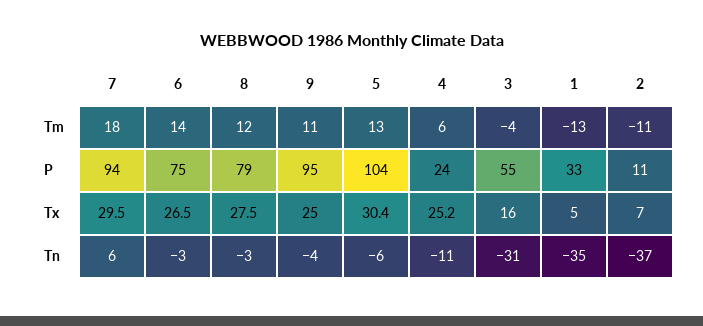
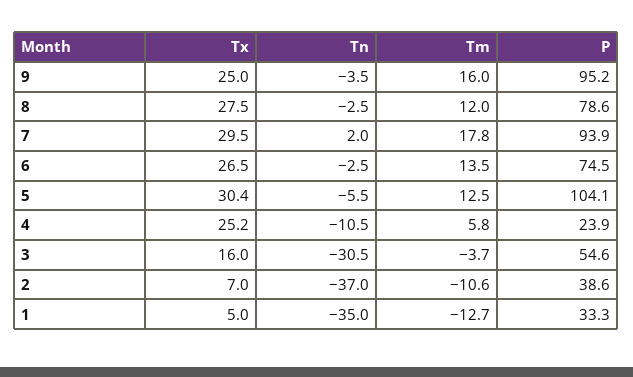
9, Tm: 11 -> 16
2, P: 11 -> 38.6
7, Tn: 6 -> 2

